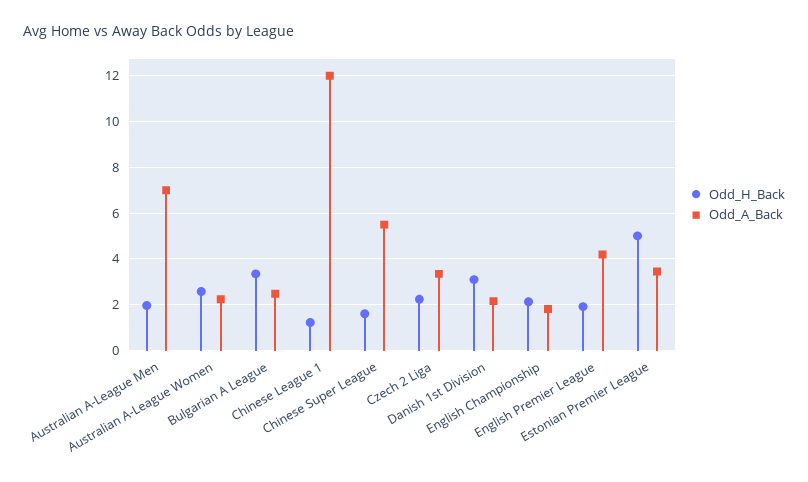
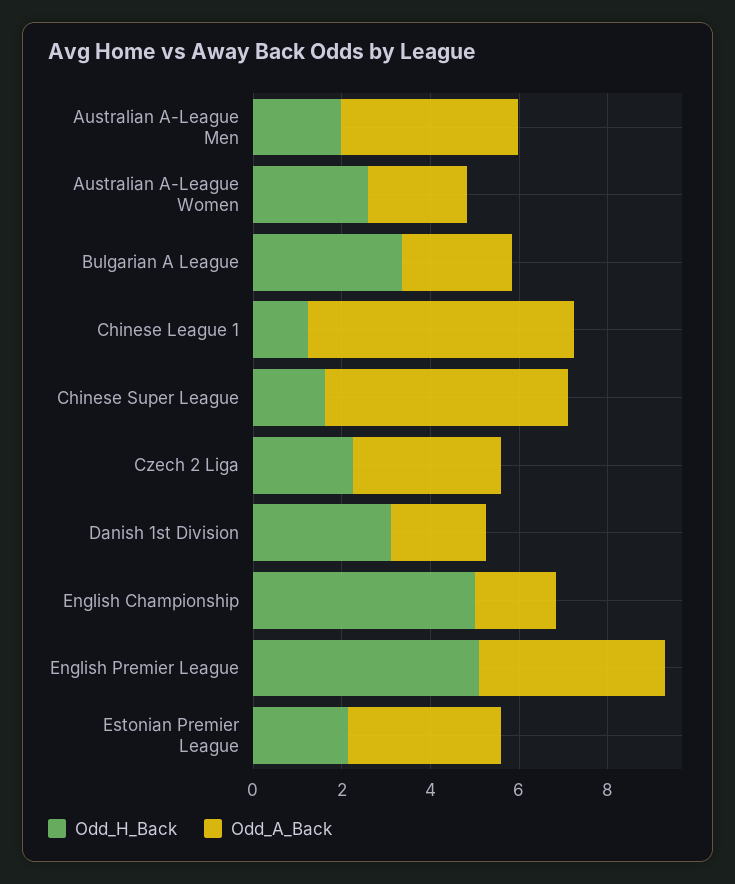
Odd_A_Back, Australian A-League Men: 7 -> 4
Odd_A_Back, Chinese League 1: 12 -> 6
Odd_H_Back, English Championship: 2 -> 5
Odd_H_Back, English Premier League: 2 -> 5
Odd_H_Back, Estonian Premier League: 5 -> 2

